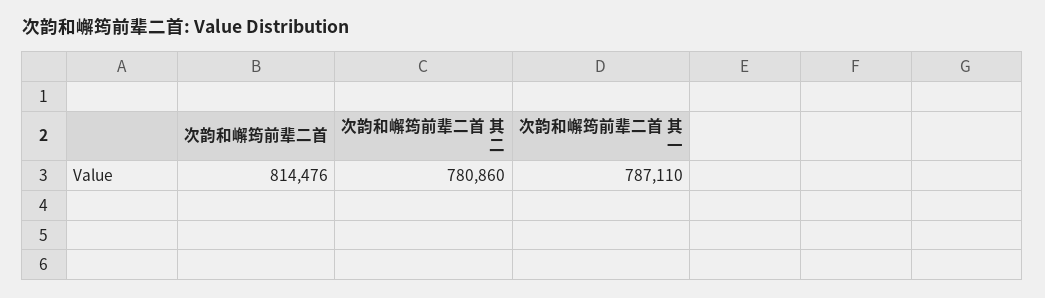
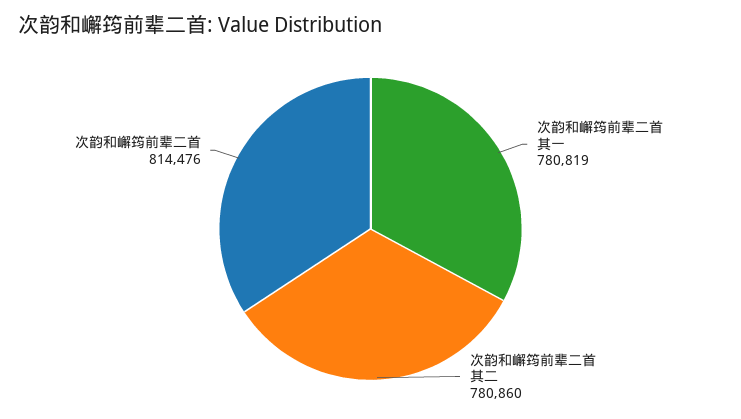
次韵和嶰筠前辈二首 其一: 787110 -> 780819

